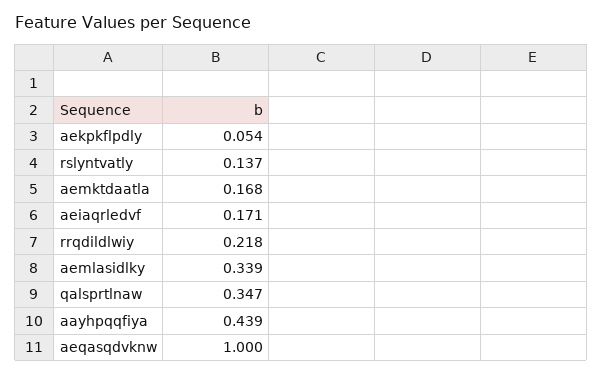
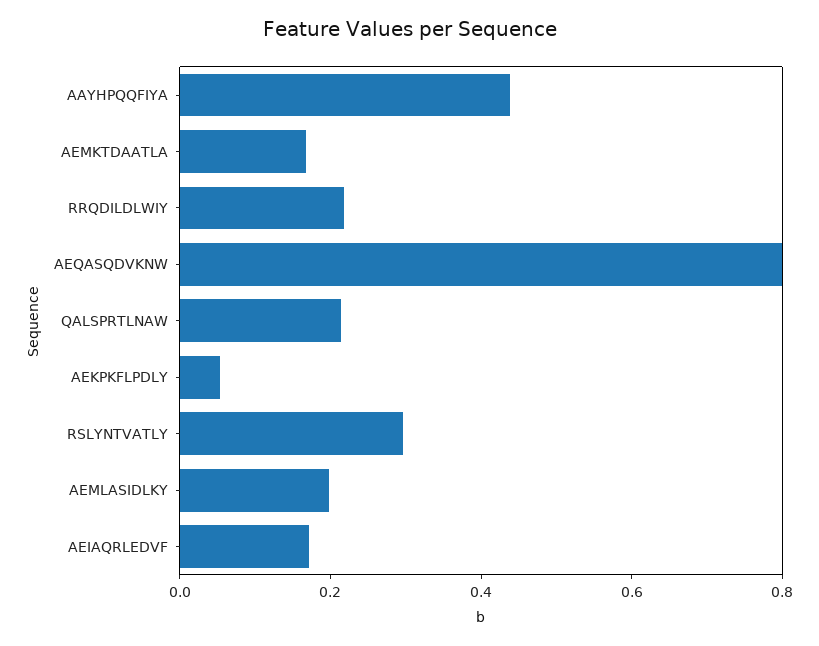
rslyntvatly: 0.137 -> 0.3
aemlasidlky: 0.339 -> 0.2
qalsprtlnaw: 0.347 -> 0.2
aeqasqdvknw: 1 -> 0.8

